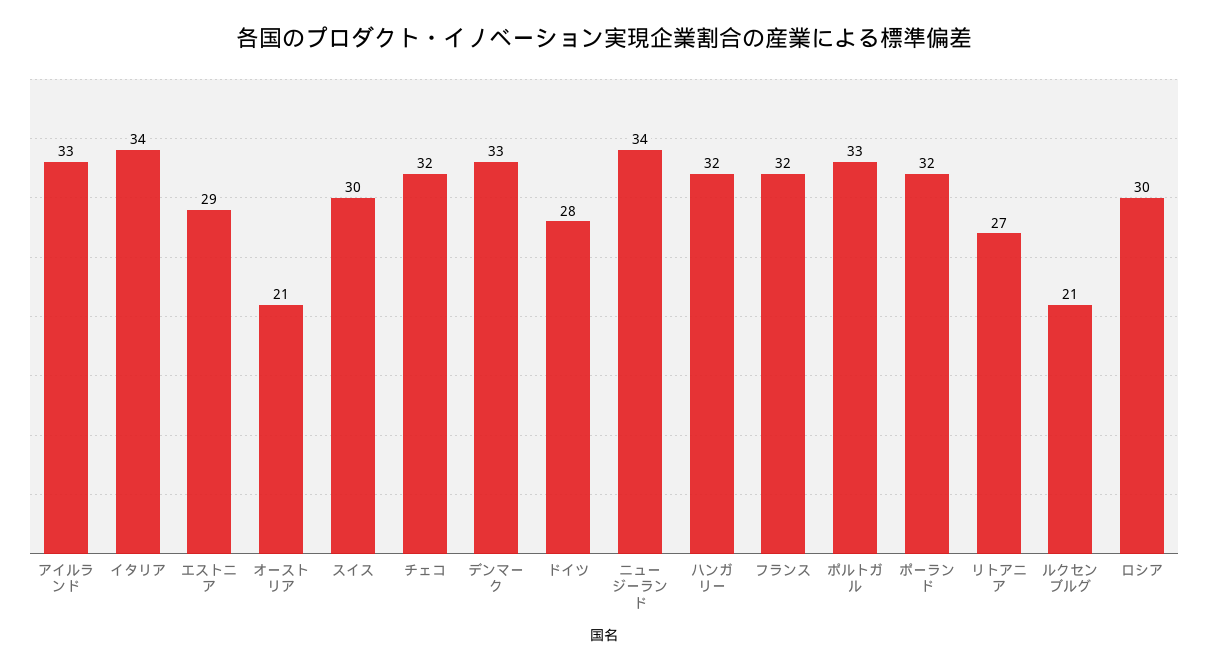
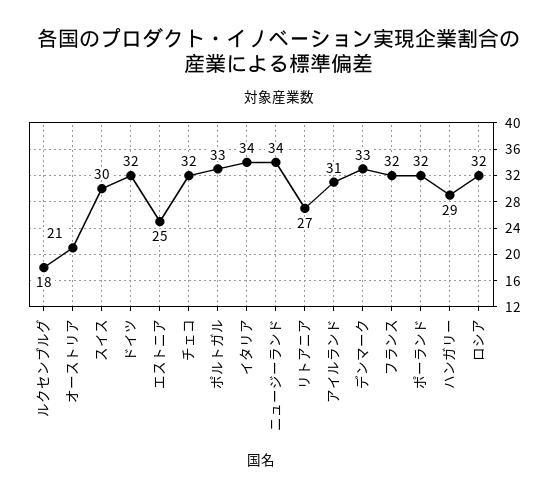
アイルランド: 33 -> 31
エストニア: 29 -> 25
ドイツ: 28 -> 32
ハンガリー: 32 -> 29
ルクセンブルグ: 21 -> 18
ロシア: 30 -> 32

